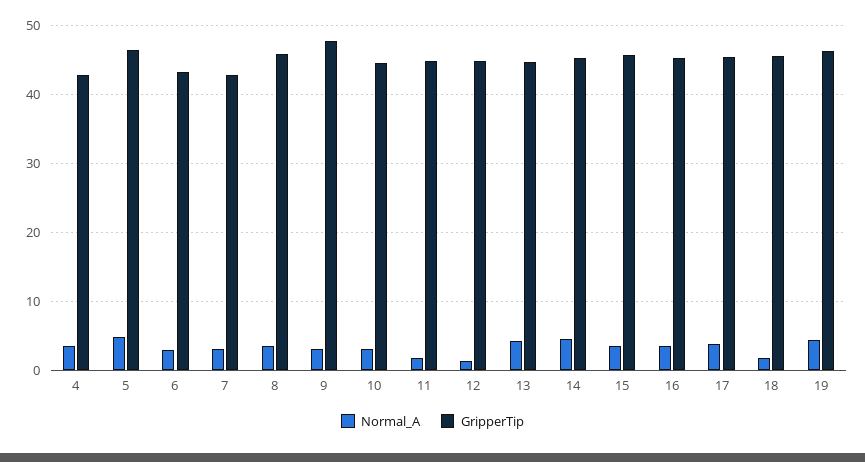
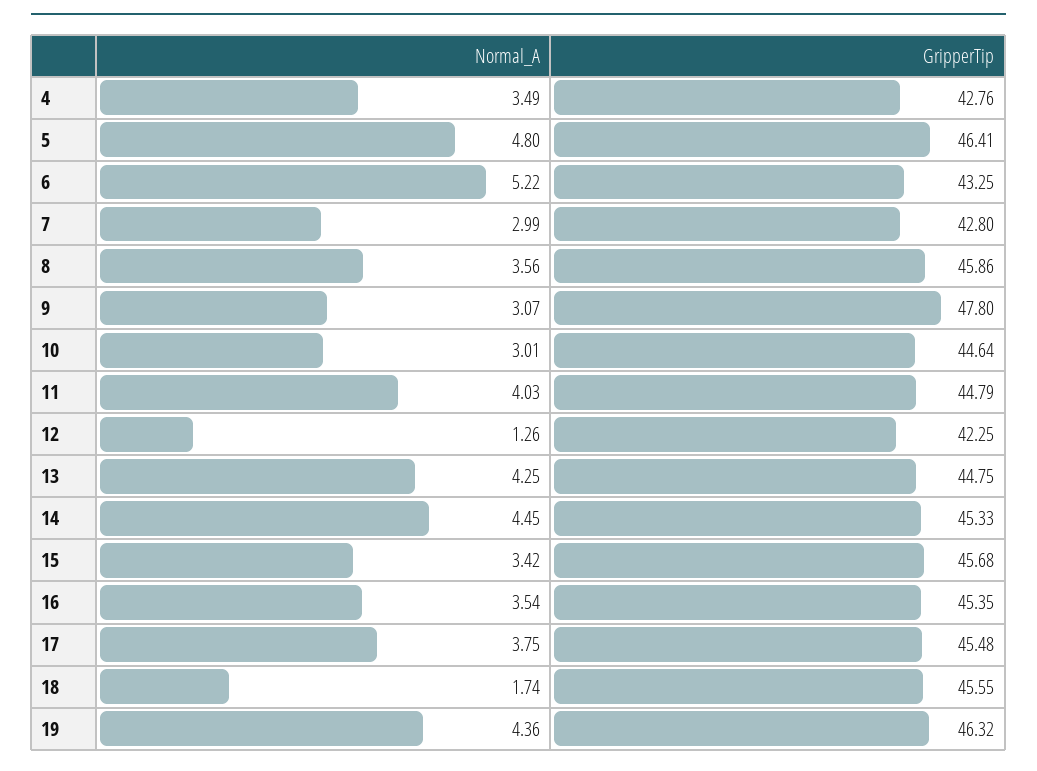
Normal_A, 6: 3 -> 5.22
Normal_A, 11: 2 -> 4.03
GripperTip, 12: 45 -> 42.25

